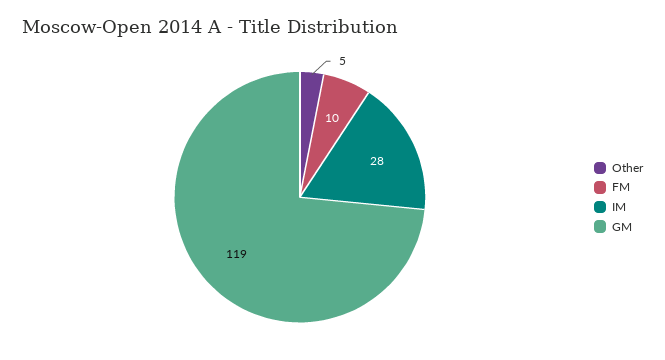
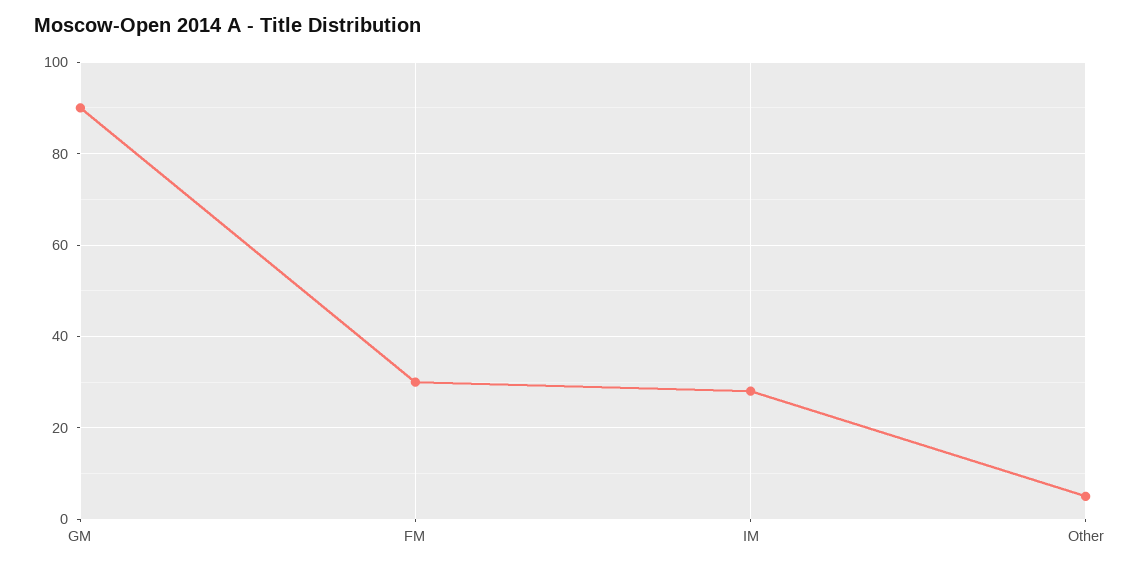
FM: 10 -> 30
GM: 119 -> 90

